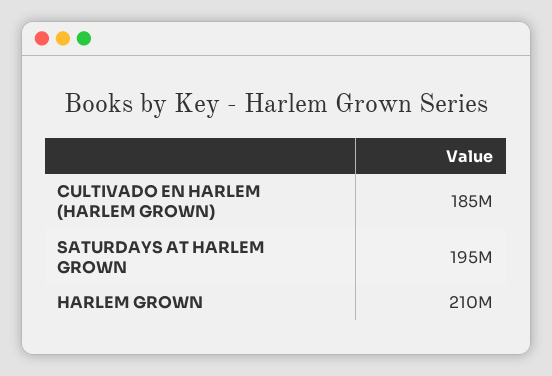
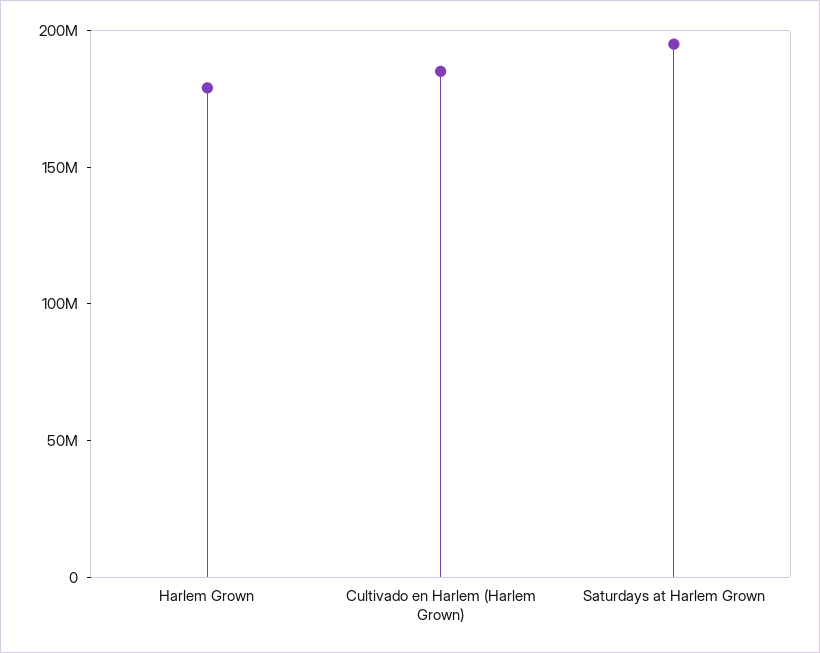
HARLEM GROWN: 210000000 -> 180000000

